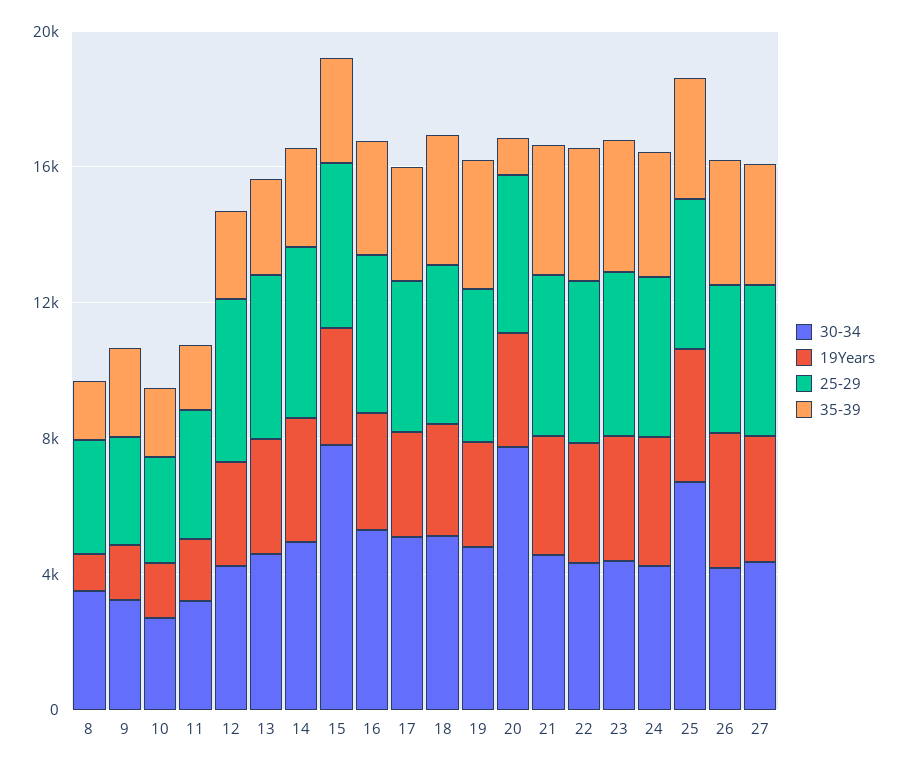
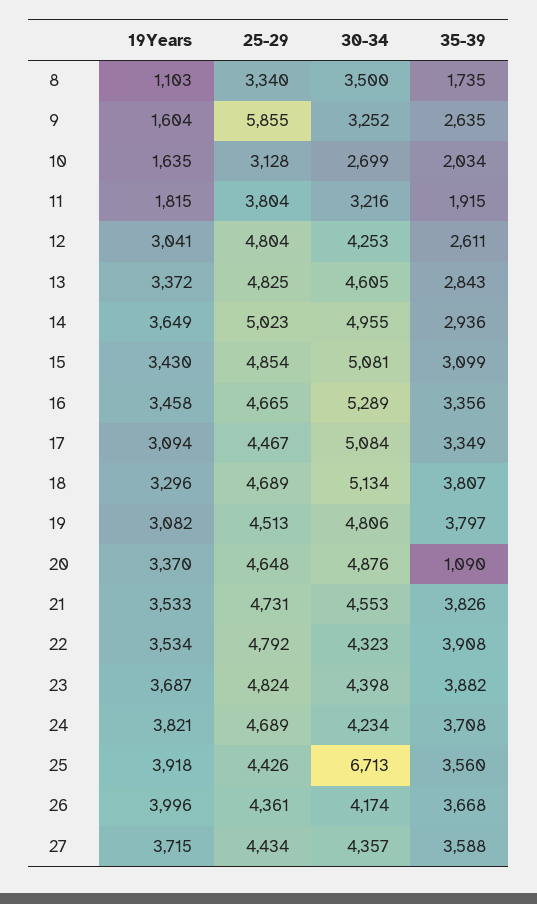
25-29, 9: 3000 -> 5855
30-34, 15: 8000 -> 5081
30-34, 20: 8000 -> 4876

